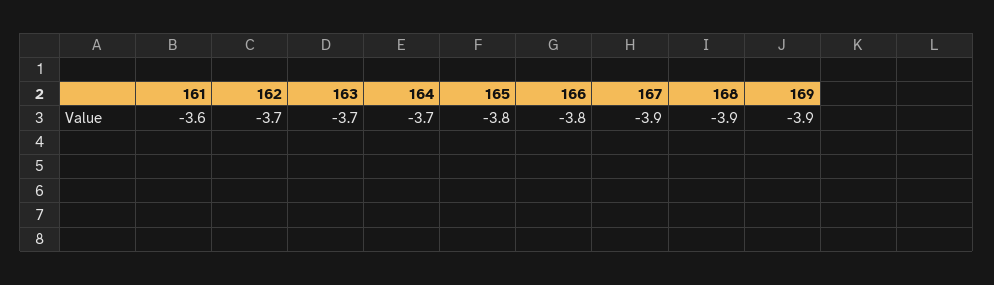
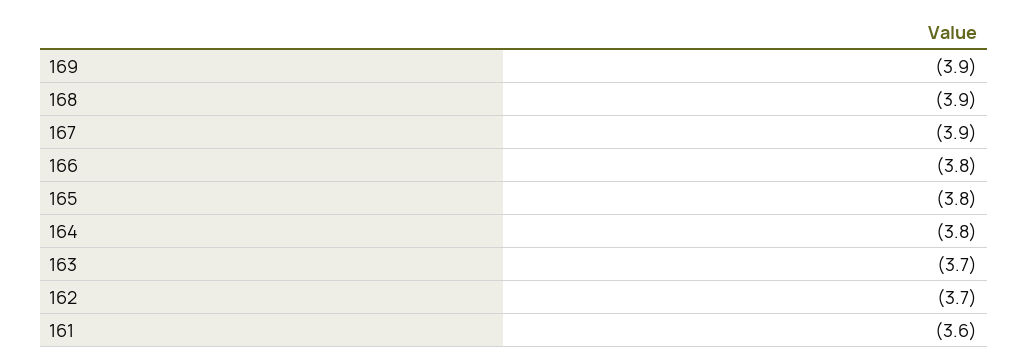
164: -3.7 -> -3.8

